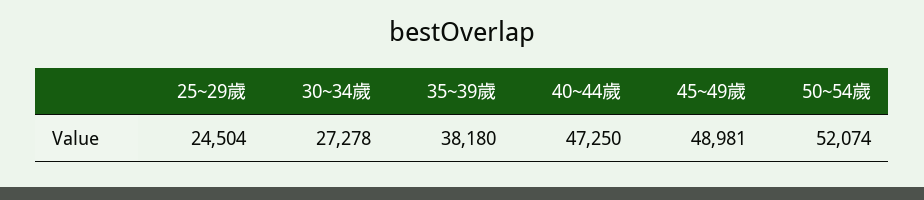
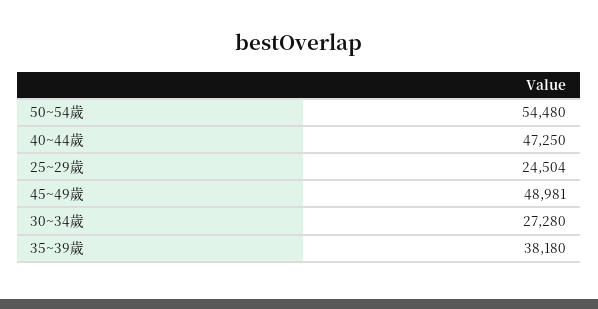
30~34歲: 27278 -> 27280
50~54歲: 52074 -> 54480

